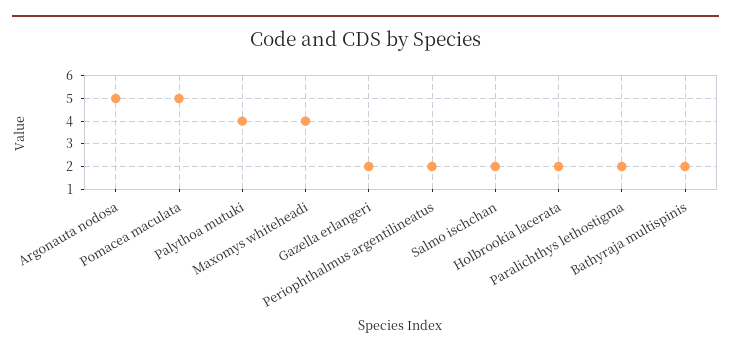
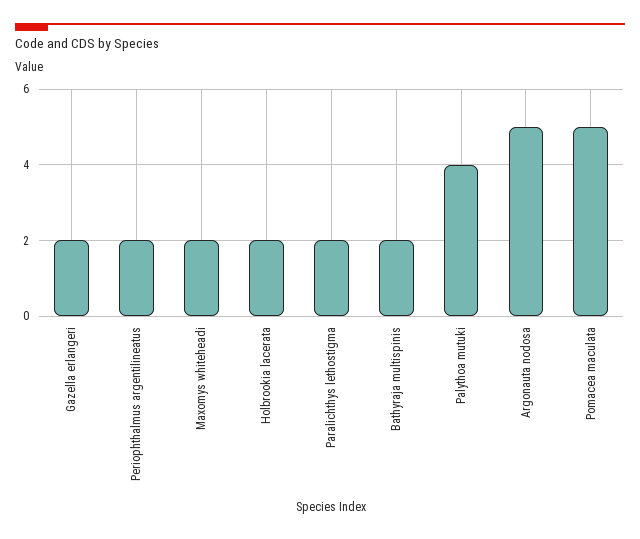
Maxomys whiteheadi: 4 -> 2
Salmo ischchan: 2 -> none

